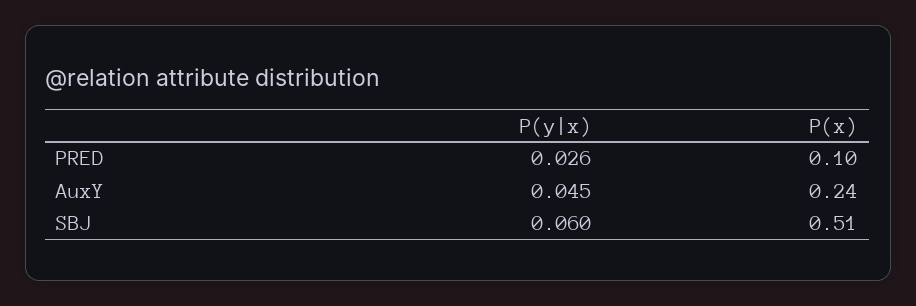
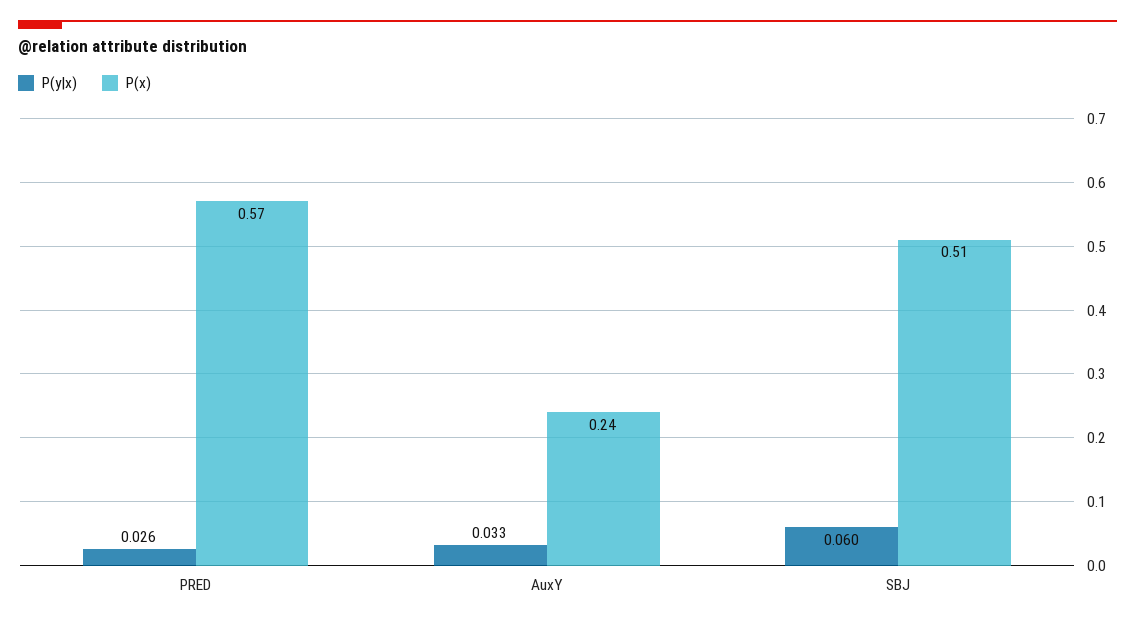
P(x), PRED: 0.1 -> 0.57
P(y|x), AuxY: 0.045 -> 0.033

